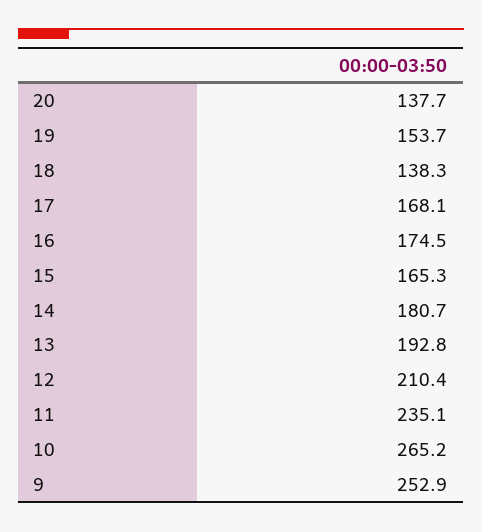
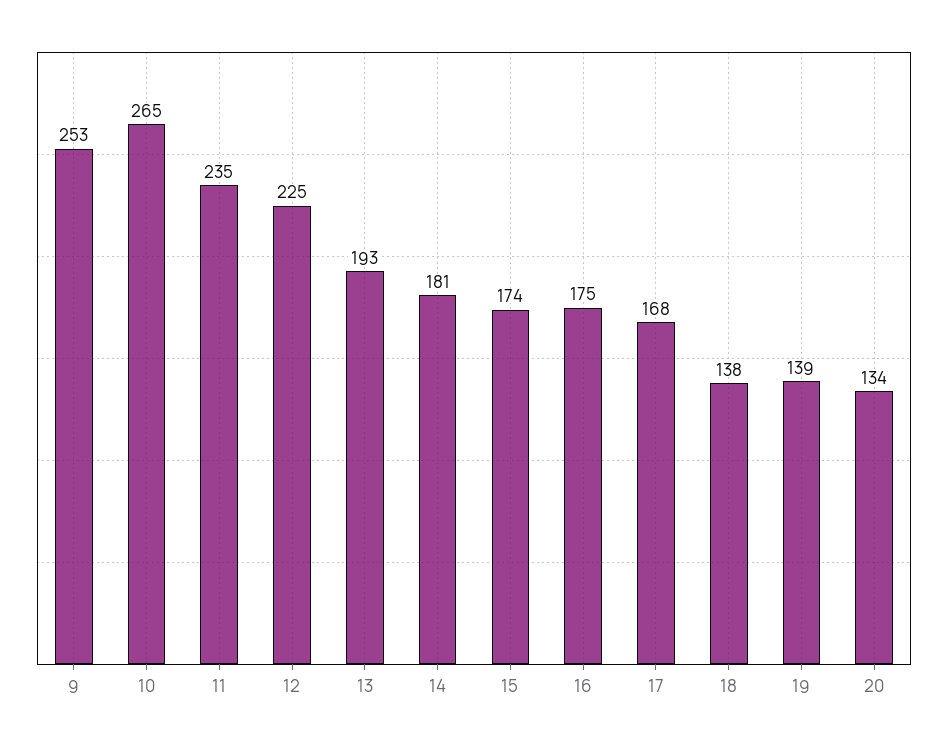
20: 137.7 -> 134
19: 153.7 -> 139
15: 165.3 -> 174
12: 210.4 -> 225

